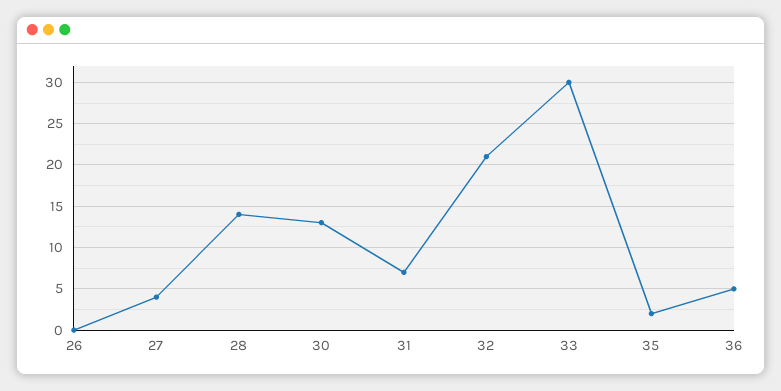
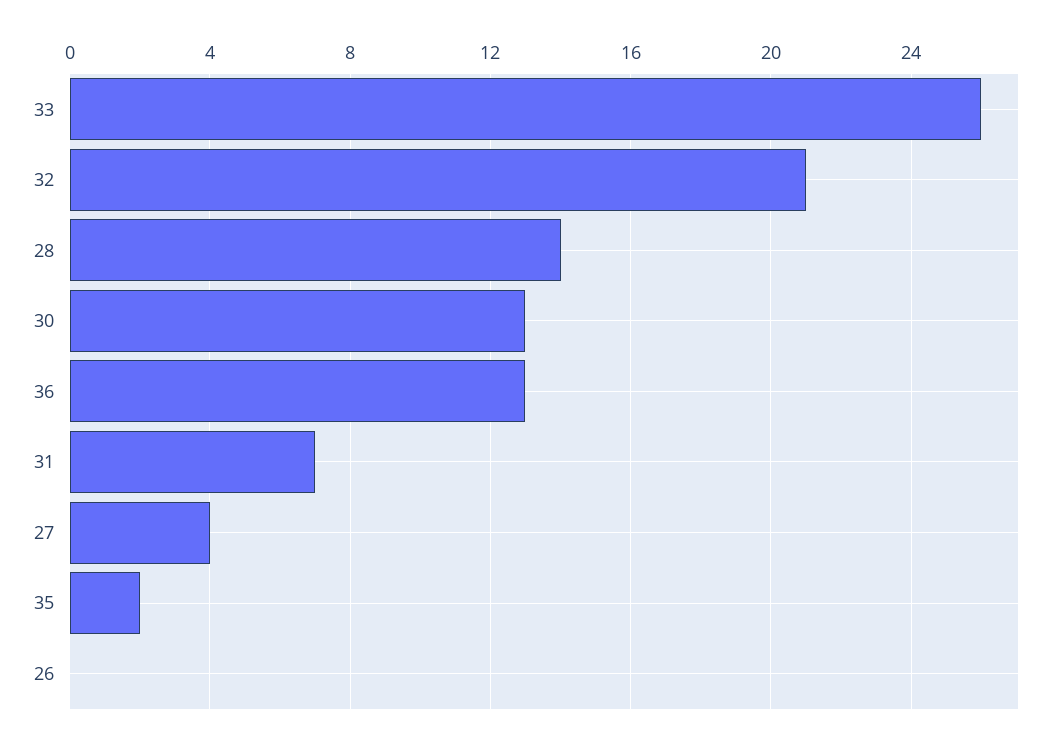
33: 30 -> 26
36: 5 -> 13

